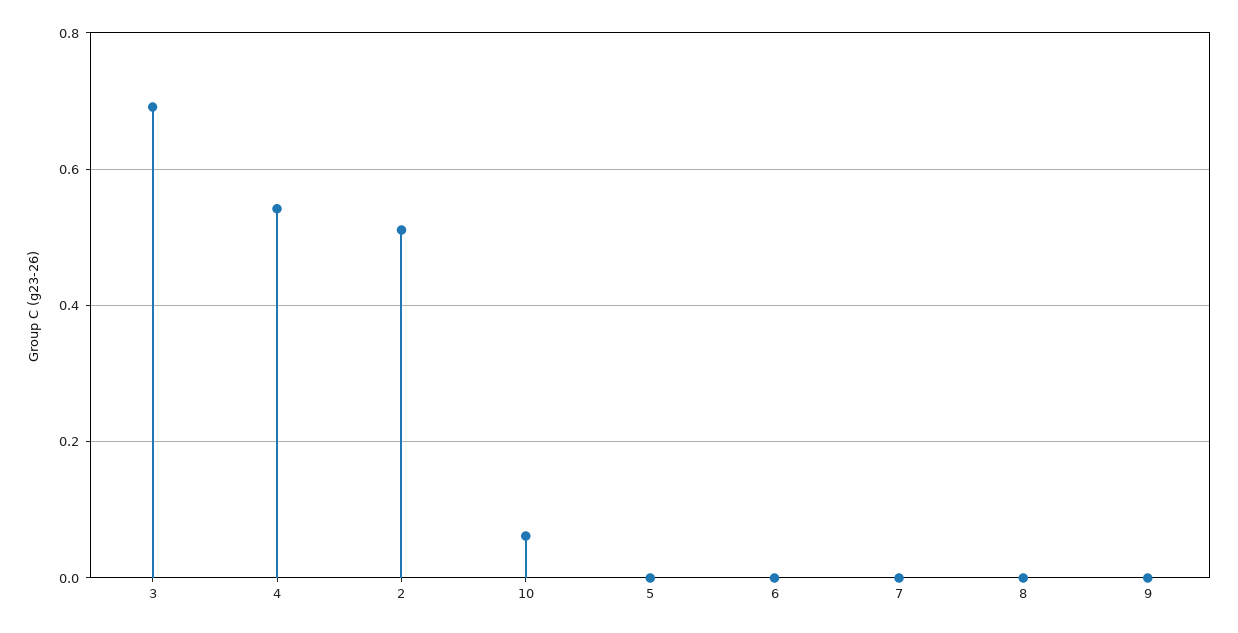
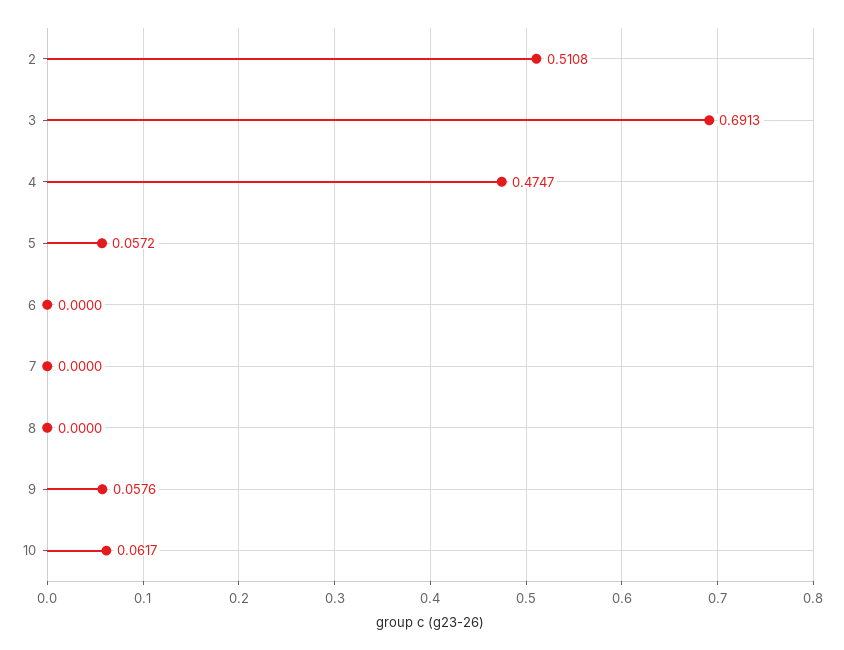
4: 0.54 -> 0.4747
5: 0 -> 0.0572
9: 0 -> 0.0576

